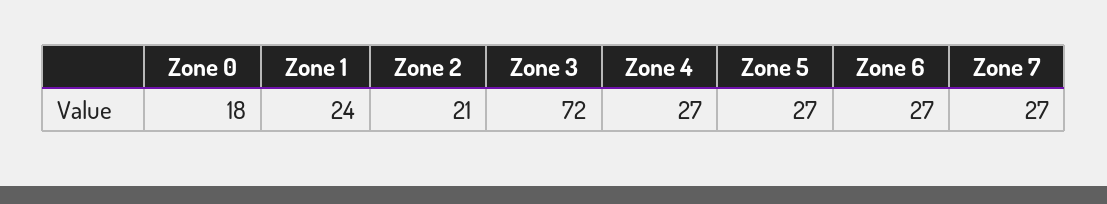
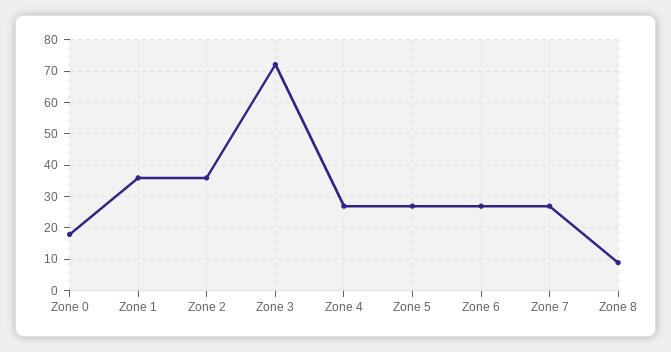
Zone 1: 24 -> 35
Zone 2: 21 -> 35
Zone 8: none -> 10

